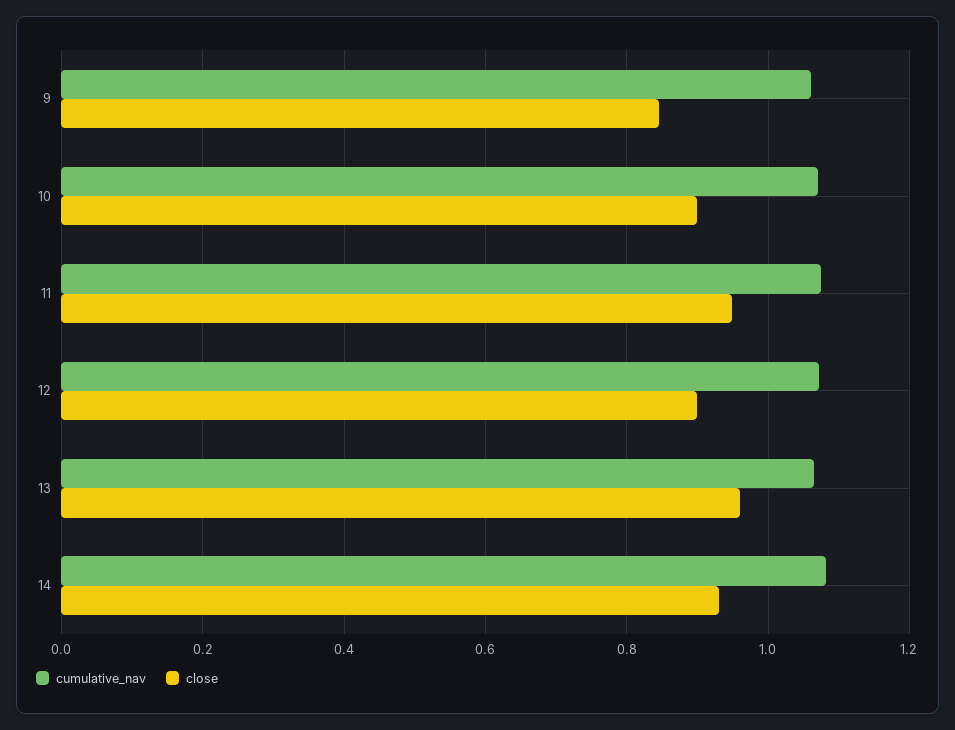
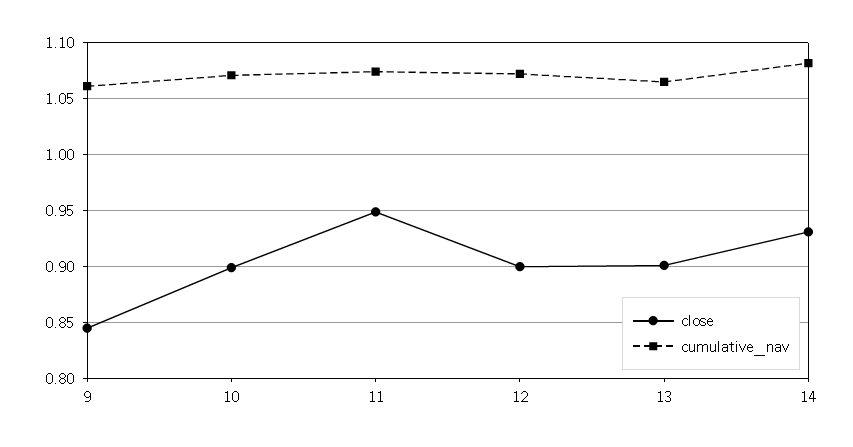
close, 13: 0.96 -> 0.9

